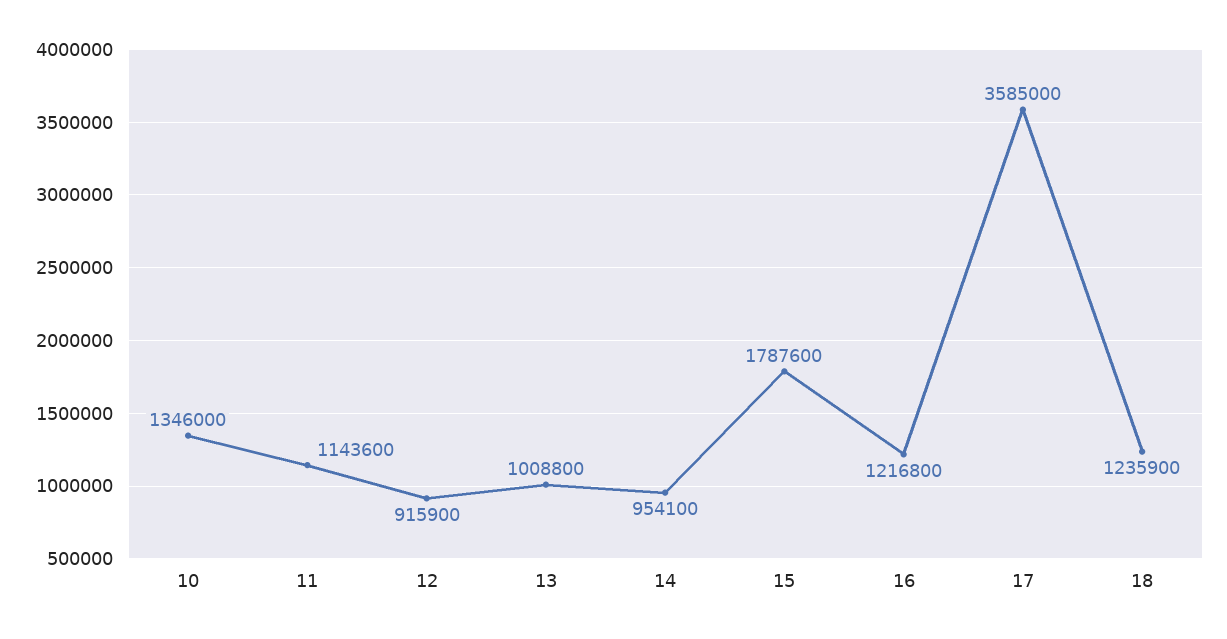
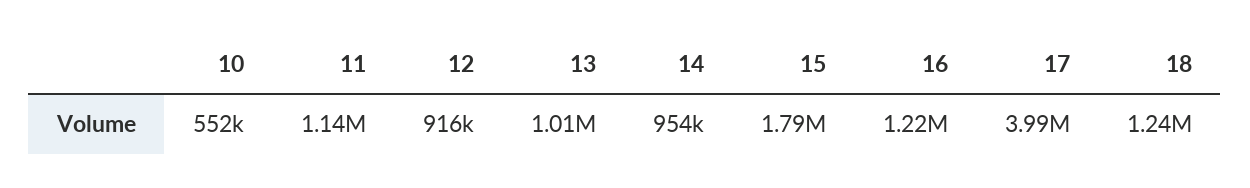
10: 1346000 -> 552000
17: 3585000 -> 3990000

